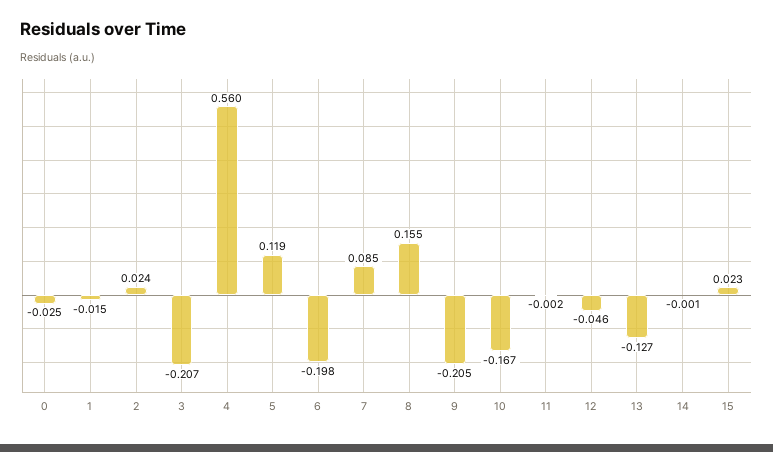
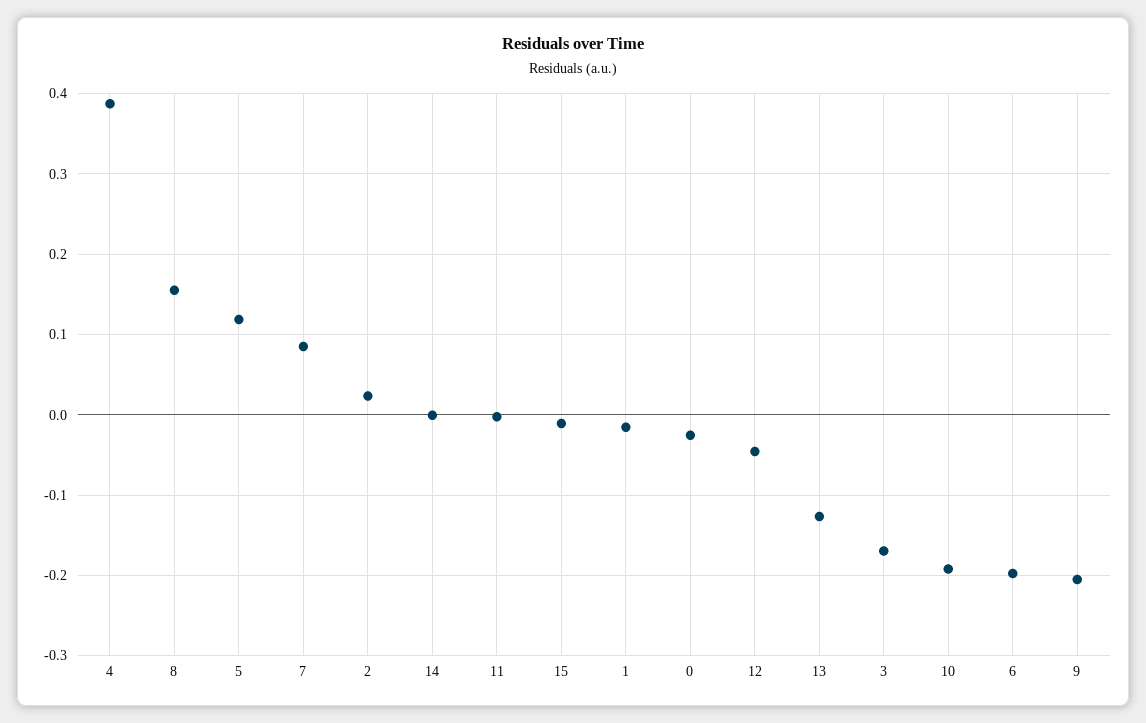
3: -0.207 -> -0.17
4: 0.56 -> 0.39
10: -0.167 -> -0.19
15: 0.023 -> -0.01

